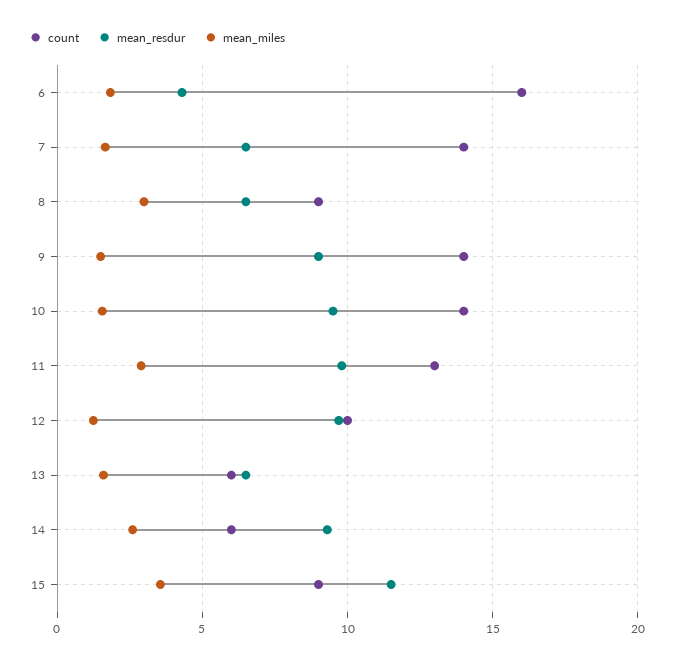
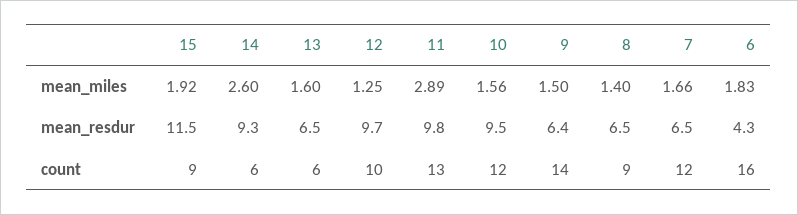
count, 7: 14 -> 12
mean_miles, 8: 3 -> 1.4
mean_resdur, 9: 9 -> 6.4
count, 10: 14 -> 12
mean_miles, 15: 3.5 -> 1.92

